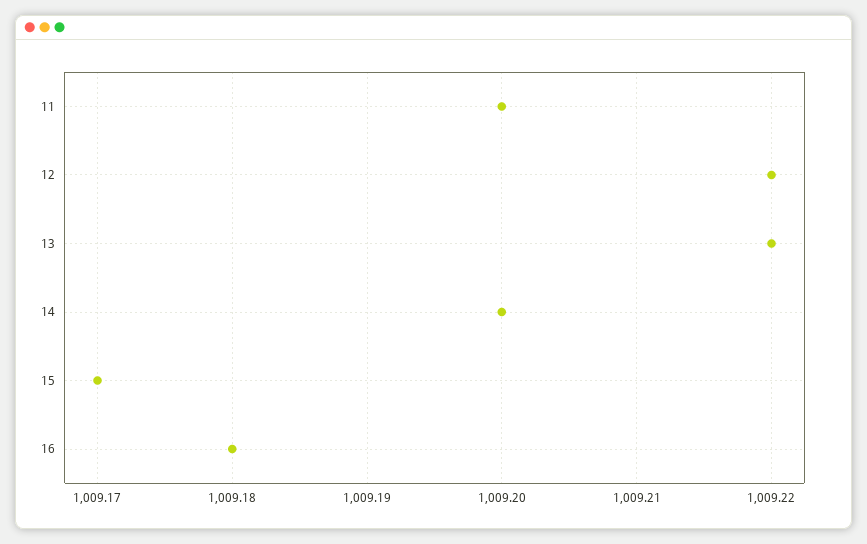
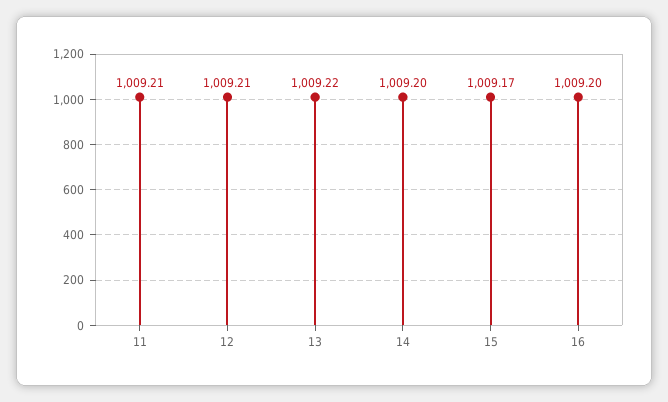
11: 1009.2 -> 1009.21
12: 1009.22 -> 1009.21
16: 1009.18 -> 1009.2

